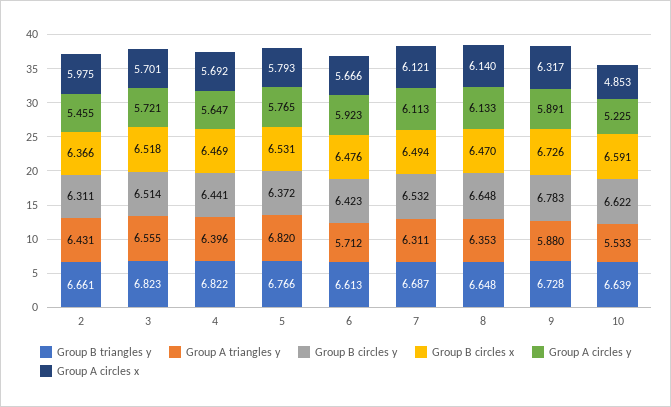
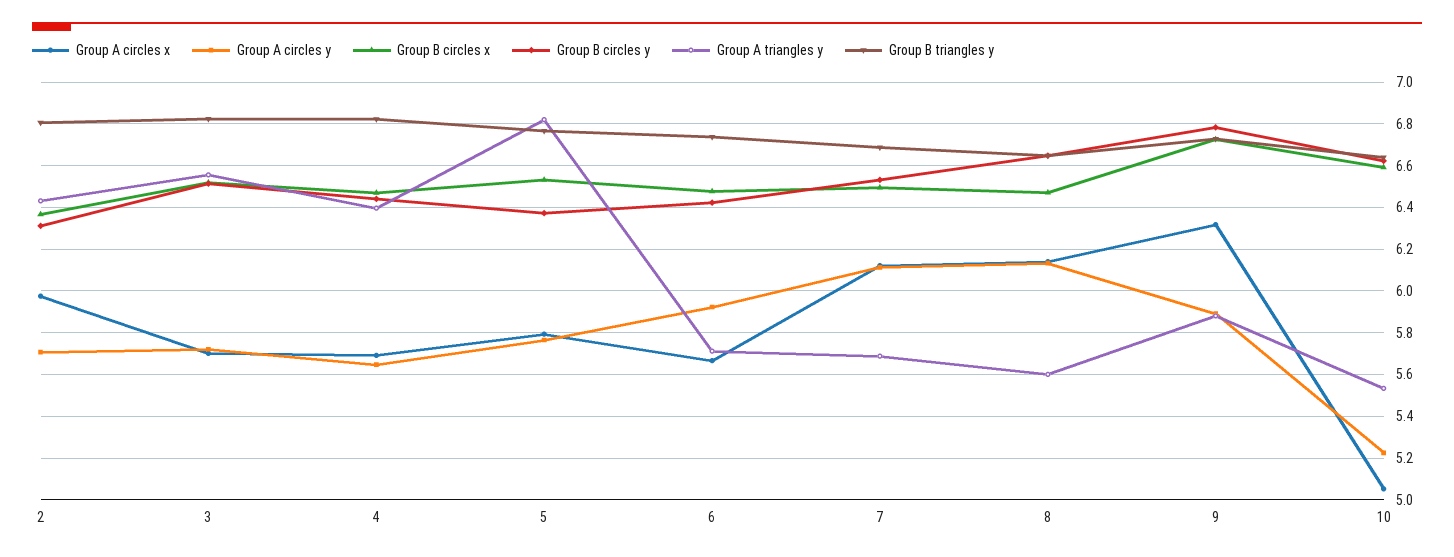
Group B triangles y, 2: 6.661 -> 6.8
Group A circles y, 2: 5.455 -> 5.7
Group B triangles y, 6: 6.613 -> 6.75
Group A triangles y, 7: 6.311 -> 5.7
Group A triangles y, 8: 6.353 -> 5.6
Group A circles x, 10: 4.853 -> 5.05

